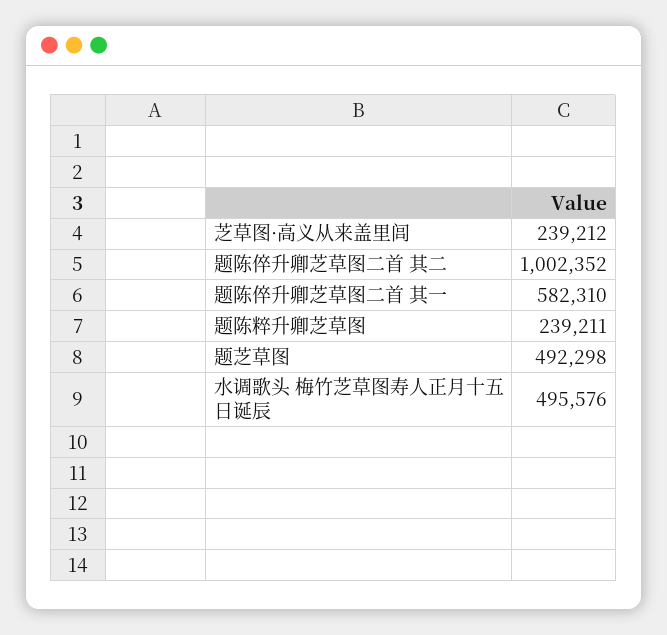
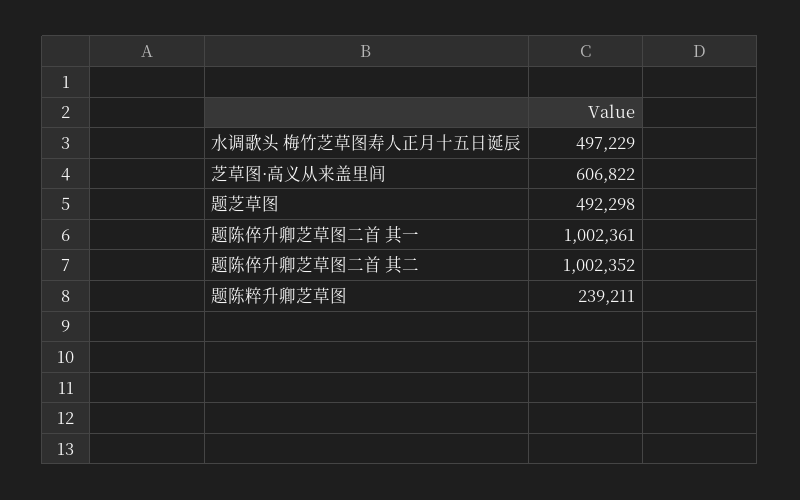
芝草图·高义从来盖里闾: 239212 -> 606822
题陈倅升卿芝草图二首 其一: 582310 -> 1002361
水调歌头 梅竹芝草图寿人正月十五日诞辰: 495576 -> 497229

